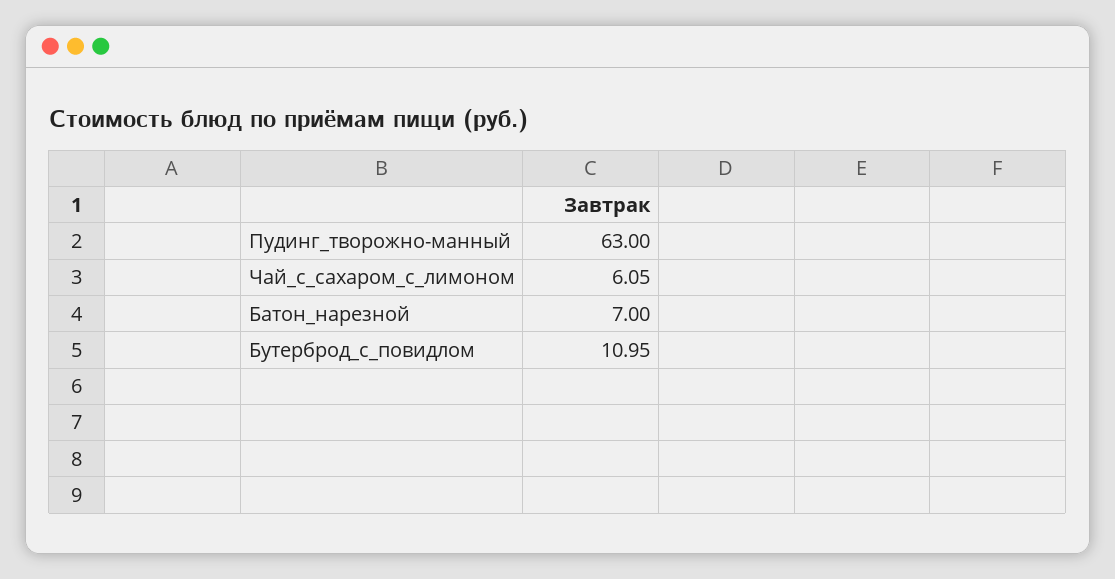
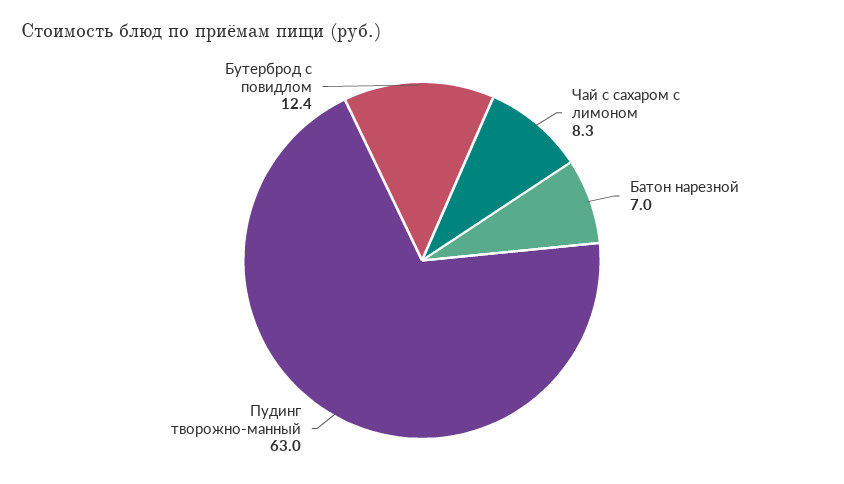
Чай_с_сахаром_с_лимоном: 6.05 -> 8.3
Бутерброд_с_повидлом: 10.95 -> 12.4

